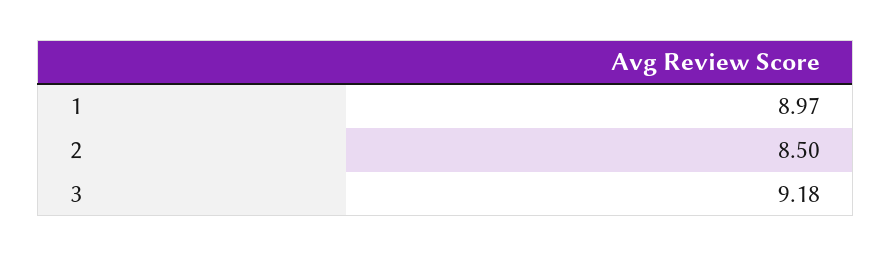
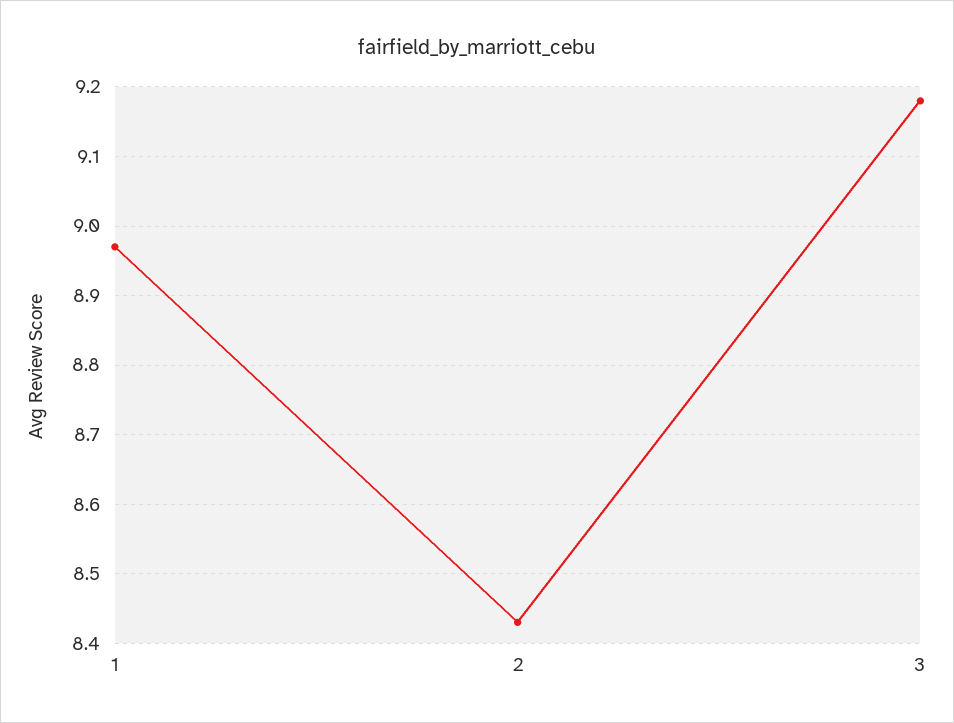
2: 8.5 -> 8.43

